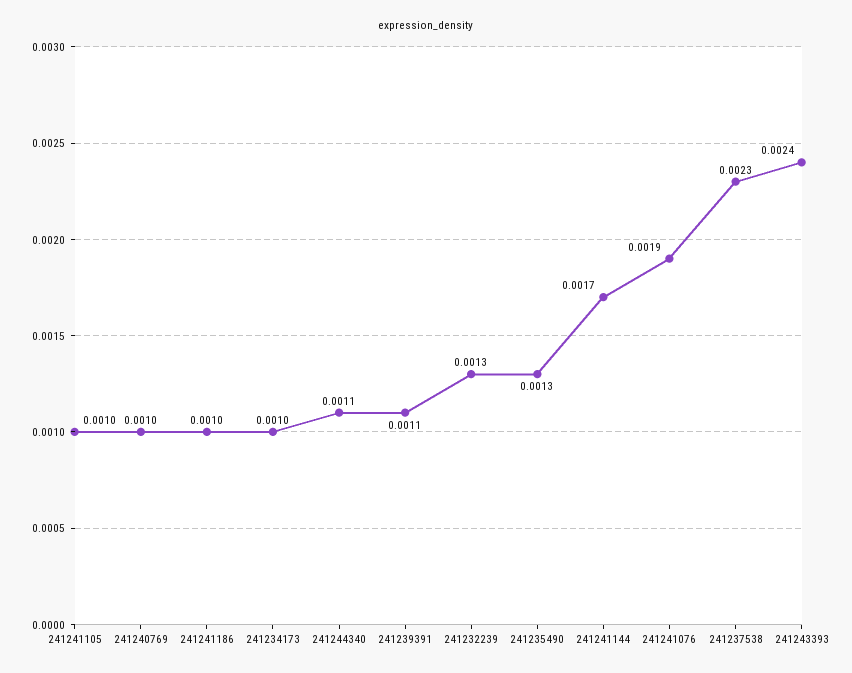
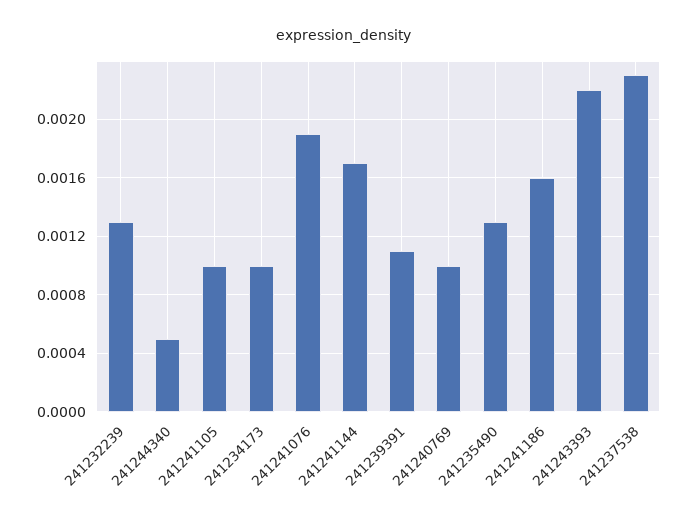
241241186: 0.001 -> 0.0016
241244340: 0.0011 -> 0.0005
241243393: 0.0024 -> 0.0022

